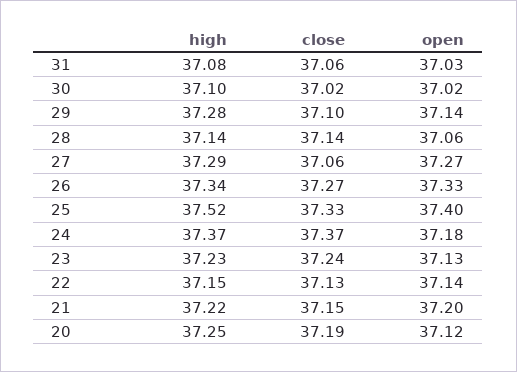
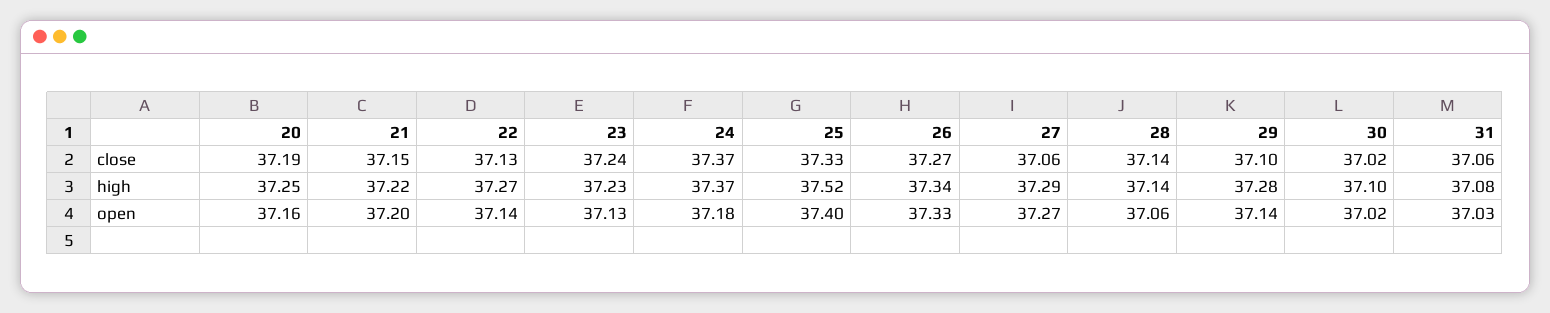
high, 22: 37.15 -> 37.27
open, 20: 37.12 -> 37.16

